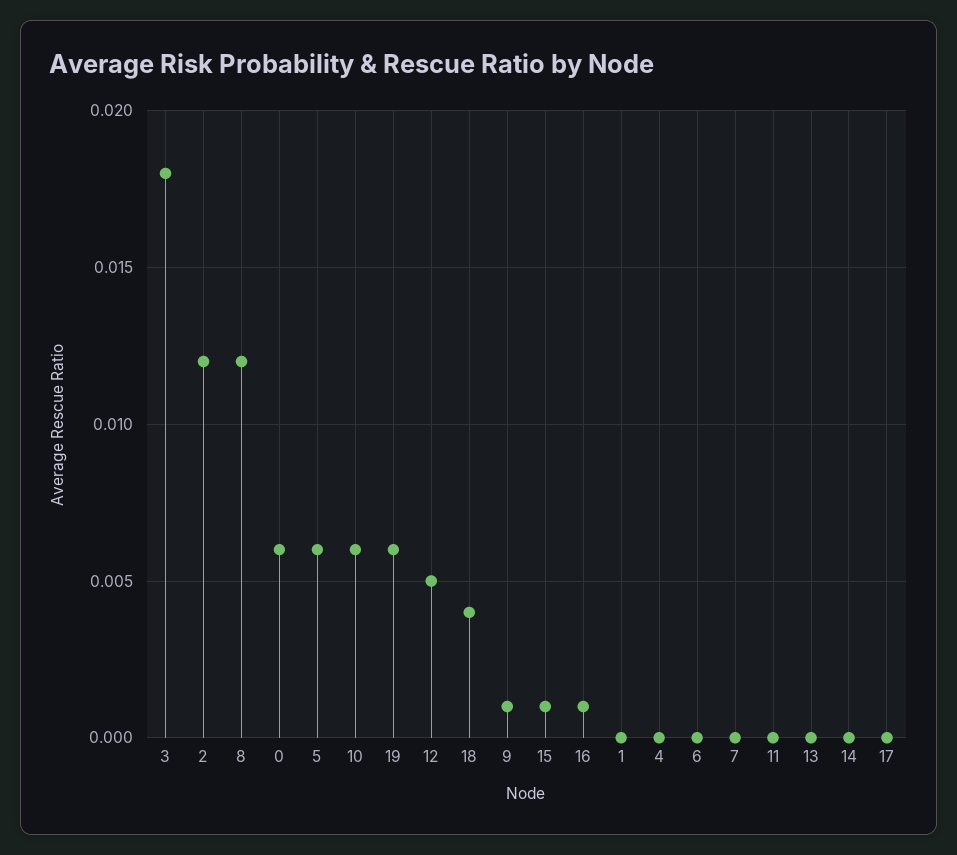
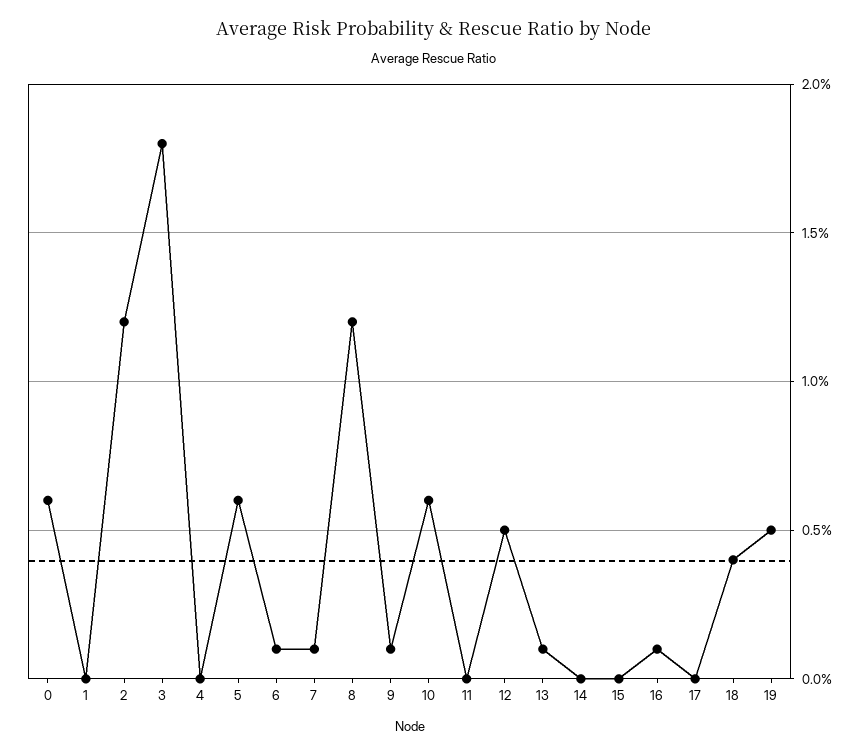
19: 0.006 -> 0.005
15: 0.001 -> 0
6: 0 -> 0.001
7: 0 -> 0.001
13: 0 -> 0.001

